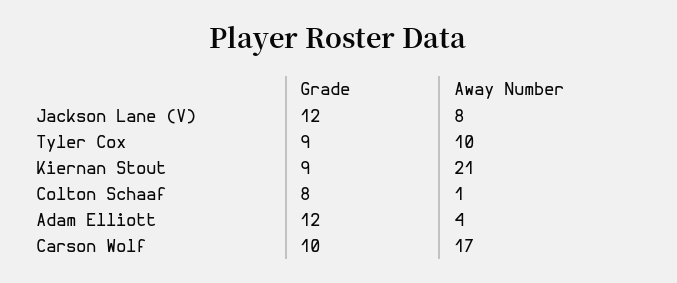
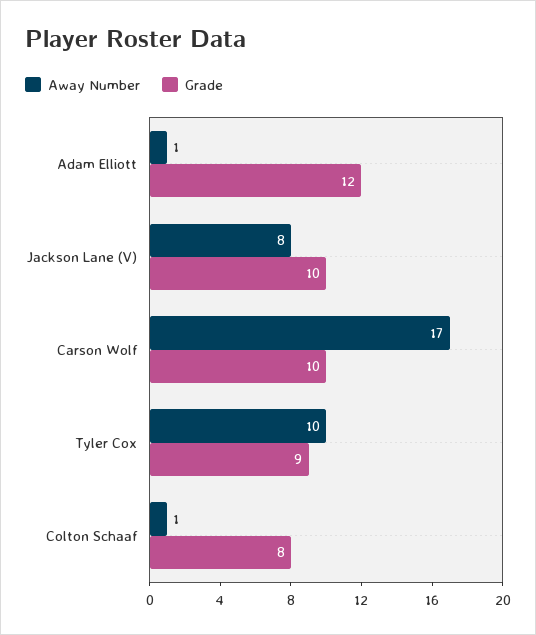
Grade, Jackson Lane (V): 12 -> 10
Grade, Kiernan Stout: 9 -> none
Away Number, Kiernan Stout: 21 -> none
Away Number, Adam Elliott: 4 -> 1

